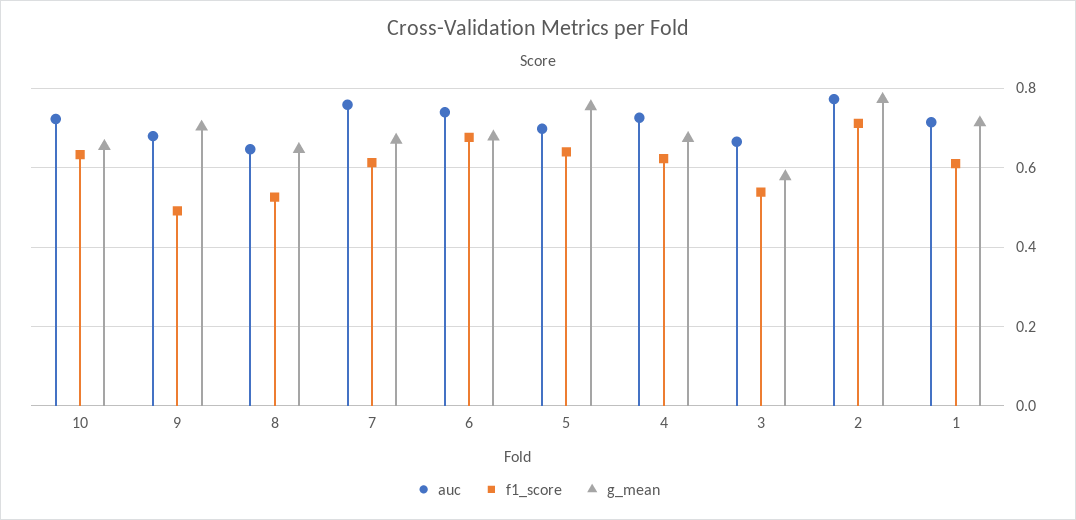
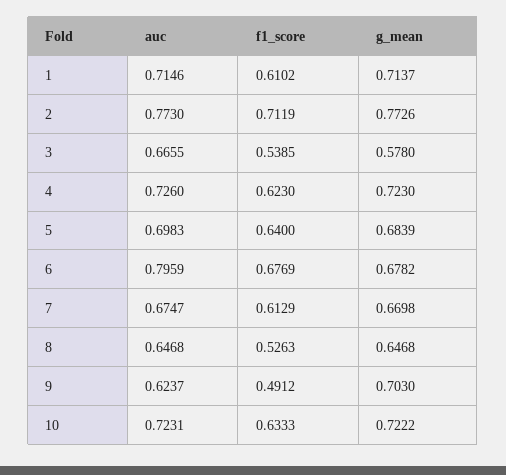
g_mean, 10: 0.66 -> 0.7222
auc, 9: 0.68 -> 0.6237
auc, 7: 0.76 -> 0.6747
auc, 6: 0.74 -> 0.7959
g_mean, 5: 0.76 -> 0.6839
g_mean, 4: 0.68 -> 0.723

